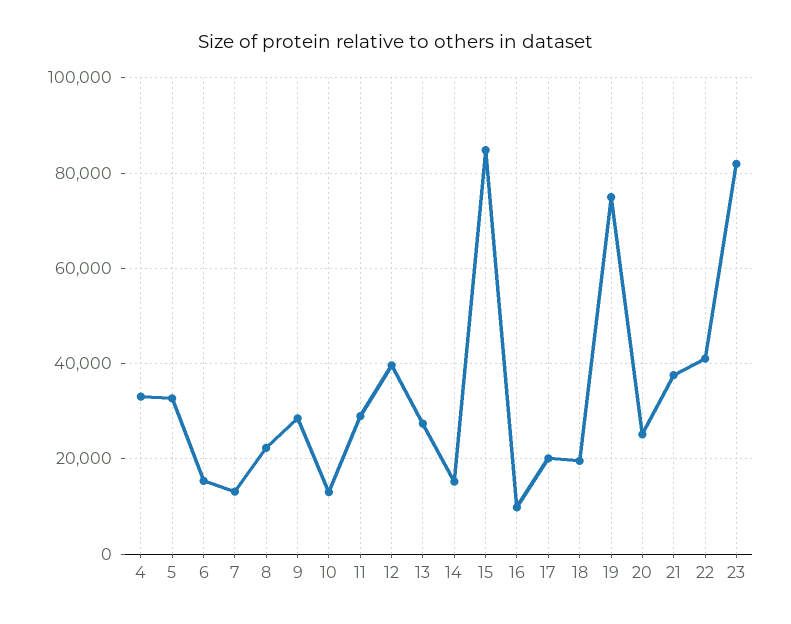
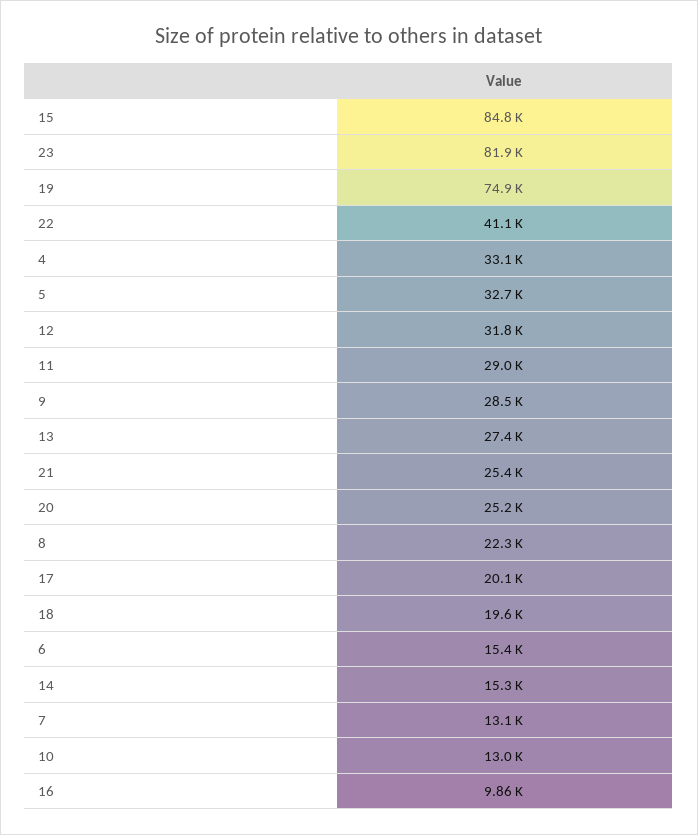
12: 40000 -> 31800
21: 38000 -> 25400

